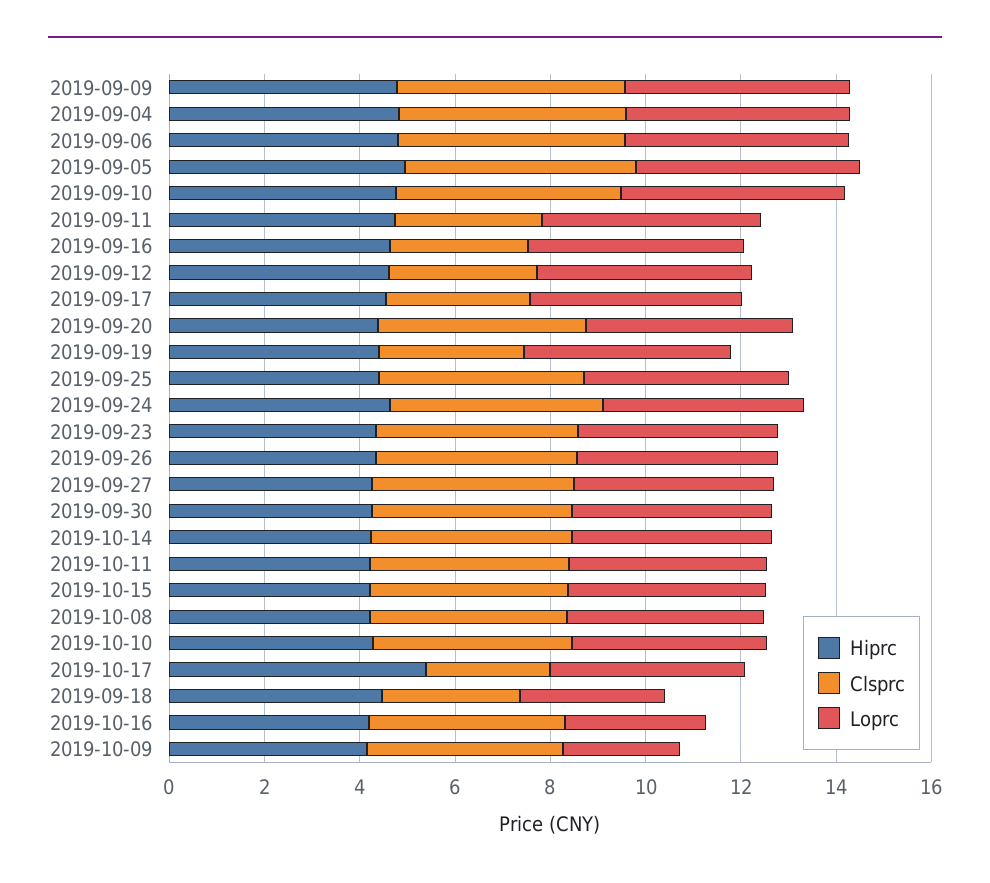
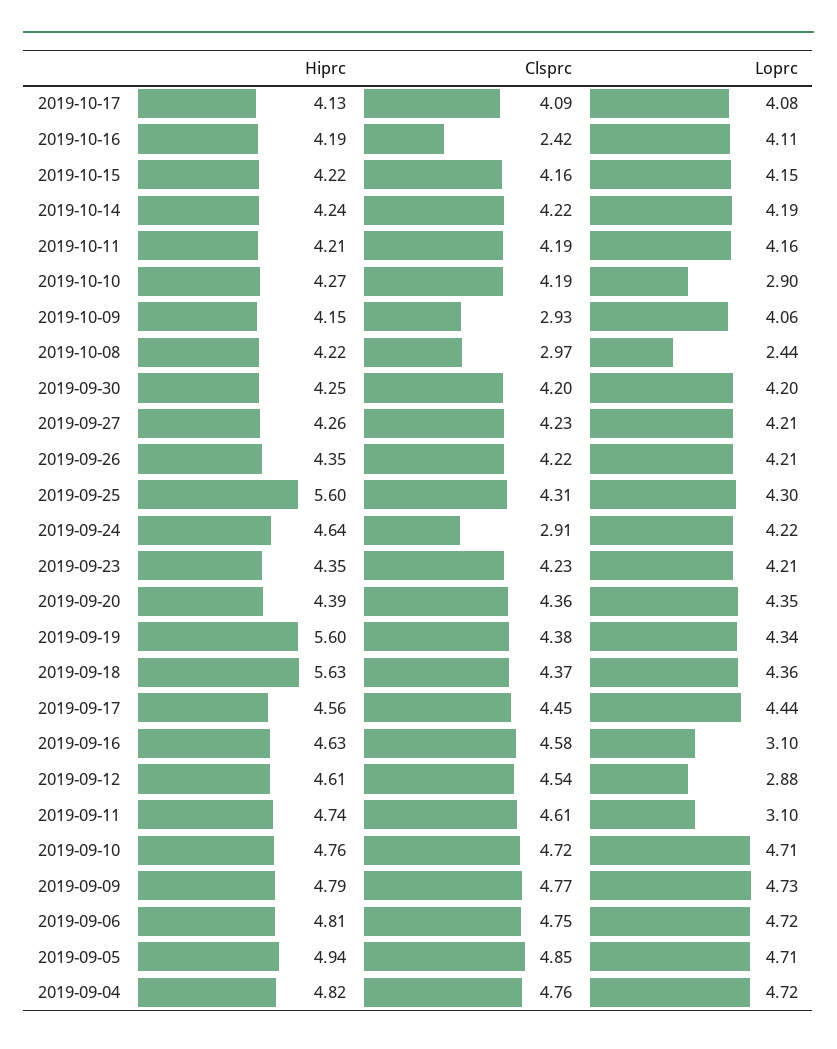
Clsprc, 2019-09-11: 3 -> 4.61
Loprc, 2019-09-11: 4.5 -> 3.1
Clsprc, 2019-09-16: 3 -> 4.58
Loprc, 2019-09-16: 4.5 -> 3.1
Clsprc, 2019-09-12: 3 -> 4.54
Loprc, 2019-09-12: 4.5 -> 2.88
Clsprc, 2019-09-17: 3 -> 4.45
Hiprc, 2019-09-19: 4.5 -> 5.6
Clsprc, 2019-09-19: 3 -> 4.38
Hiprc, 2019-09-25: 4.5 -> 5.6
Clsprc, 2019-09-24: 4.5 -> 2.91
Clsprc, 2019-10-08: 4 -> 2.97
Loprc, 2019-10-08: 4 -> 2.44
Loprc, 2019-10-10: 4 -> 2.9
Hiprc, 2019-10-17: 5.5 -> 4.13
Clsprc, 2019-10-17: 2.5 -> 4.09
Hiprc, 2019-09-18: 4.5 -> 5.63
Clsprc, 2019-09-18: 3 -> 4.37
Loprc, 2019-09-18: 3 -> 4.36
Clsprc, 2019-10-16: 4 -> 2.42
Loprc, 2019-10-16: 3 -> 4.11
Clsprc, 2019-10-09: 4 -> 2.93
Loprc, 2019-10-09: 2.5 -> 4.06

